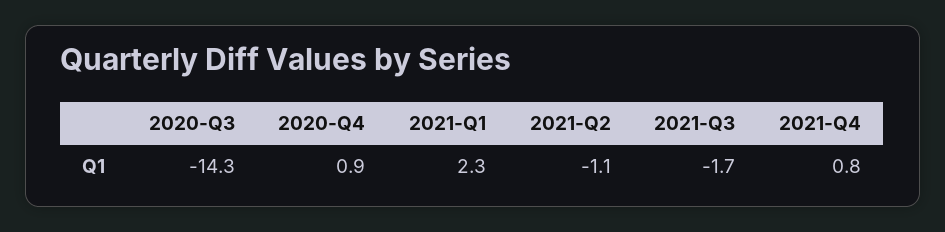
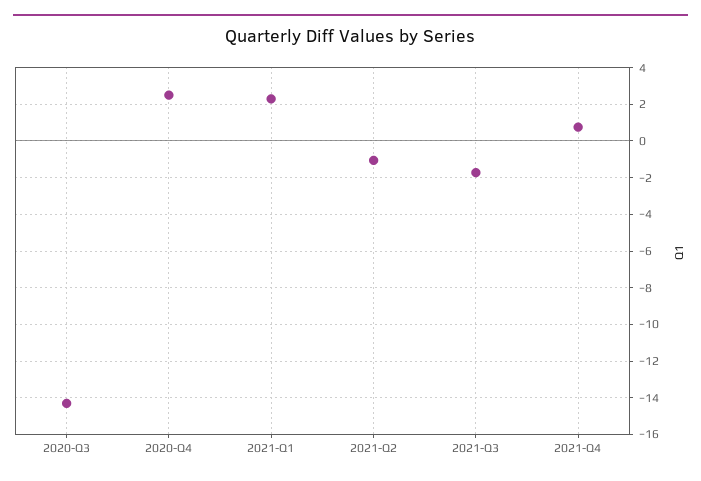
2020-Q4: 0.9 -> 2.5

